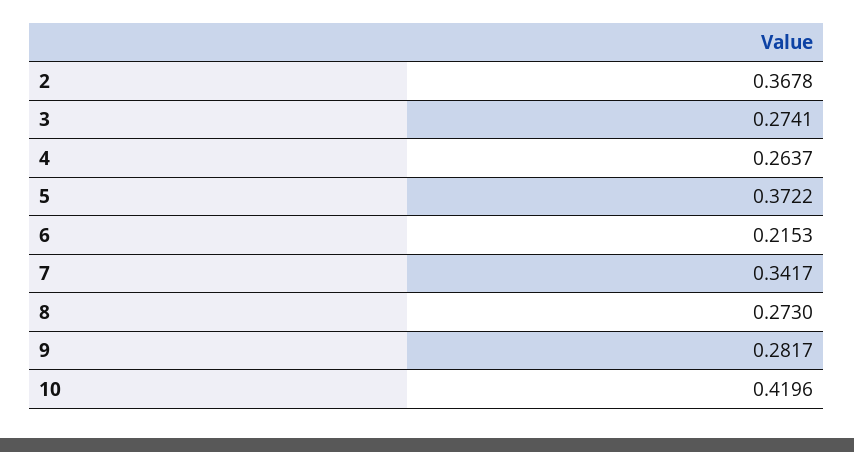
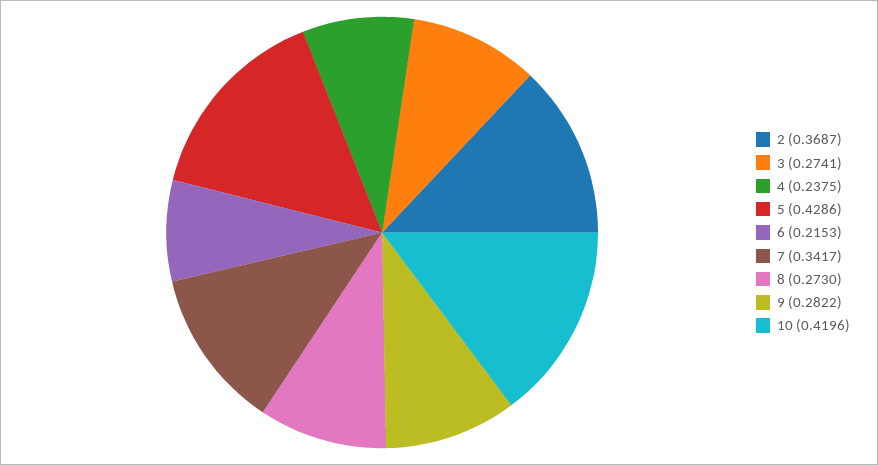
2: 0.3678 -> 0.3687
4: 0.2637 -> 0.2375
5: 0.3722 -> 0.4286
9: 0.2817 -> 0.2822

